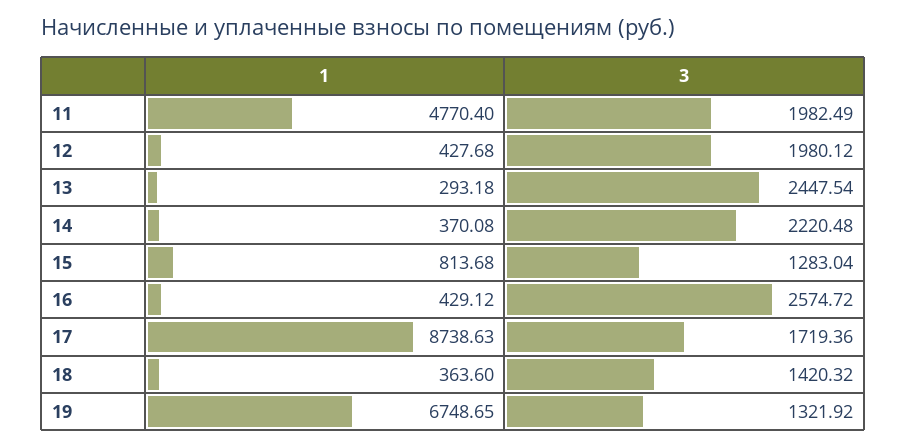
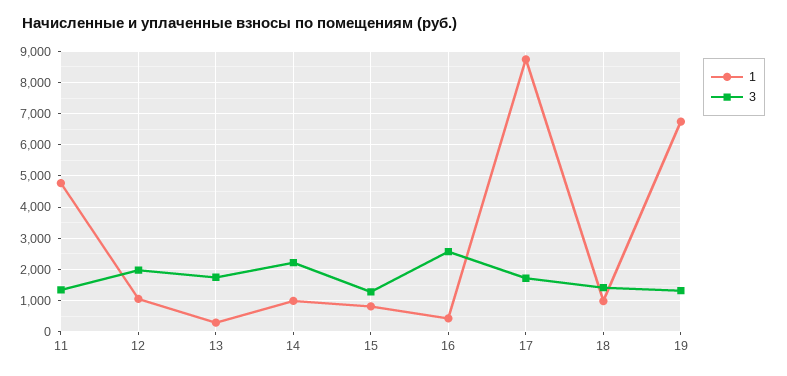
3, 11: 1982.49 -> 1400
1, 12: 427.68 -> 1000
3, 13: 2447.54 -> 1800
1, 14: 370.08 -> 1000
1, 18: 363.6 -> 1000

